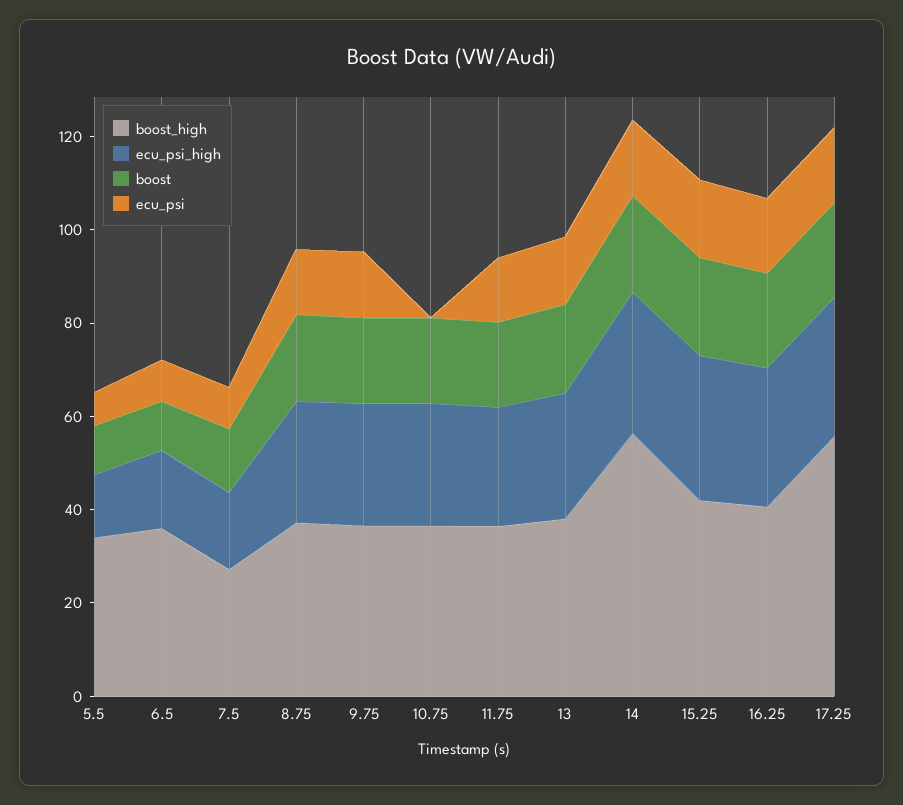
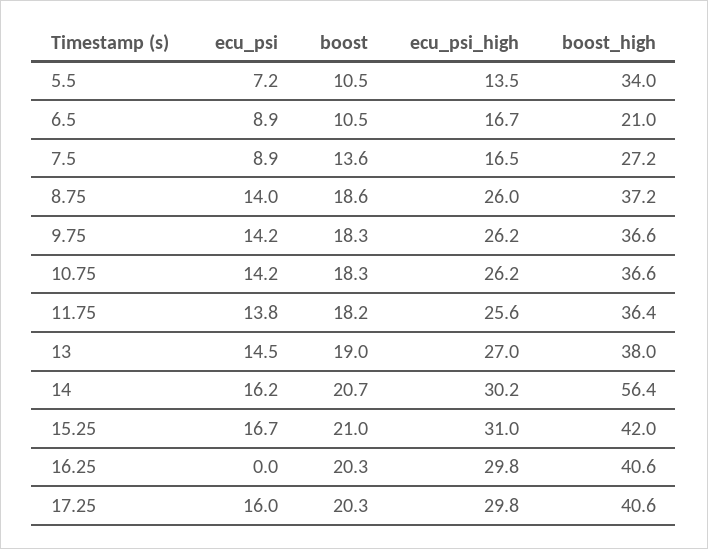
boost_high, 6.5: 35 -> 21
ecu_psi, 10.75: 0 -> 14.2
ecu_psi, 16.25: 15 -> 0
boost_high, 17.25: 55 -> 40.6

